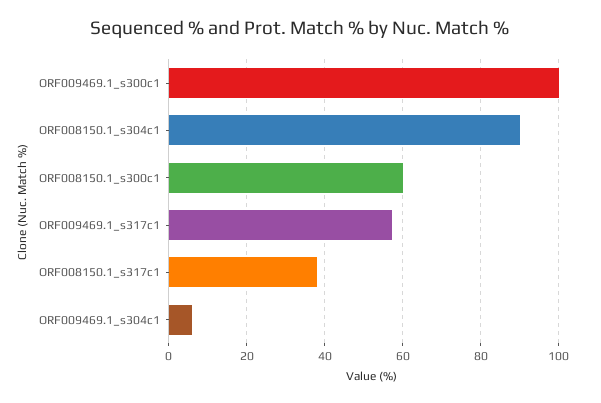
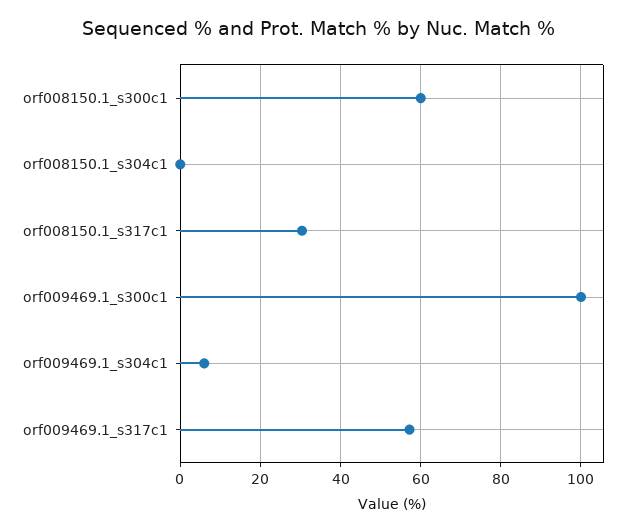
ORF008150.1_s304c1: 90 -> 0
ORF008150.1_s317c1: 38 -> 30

